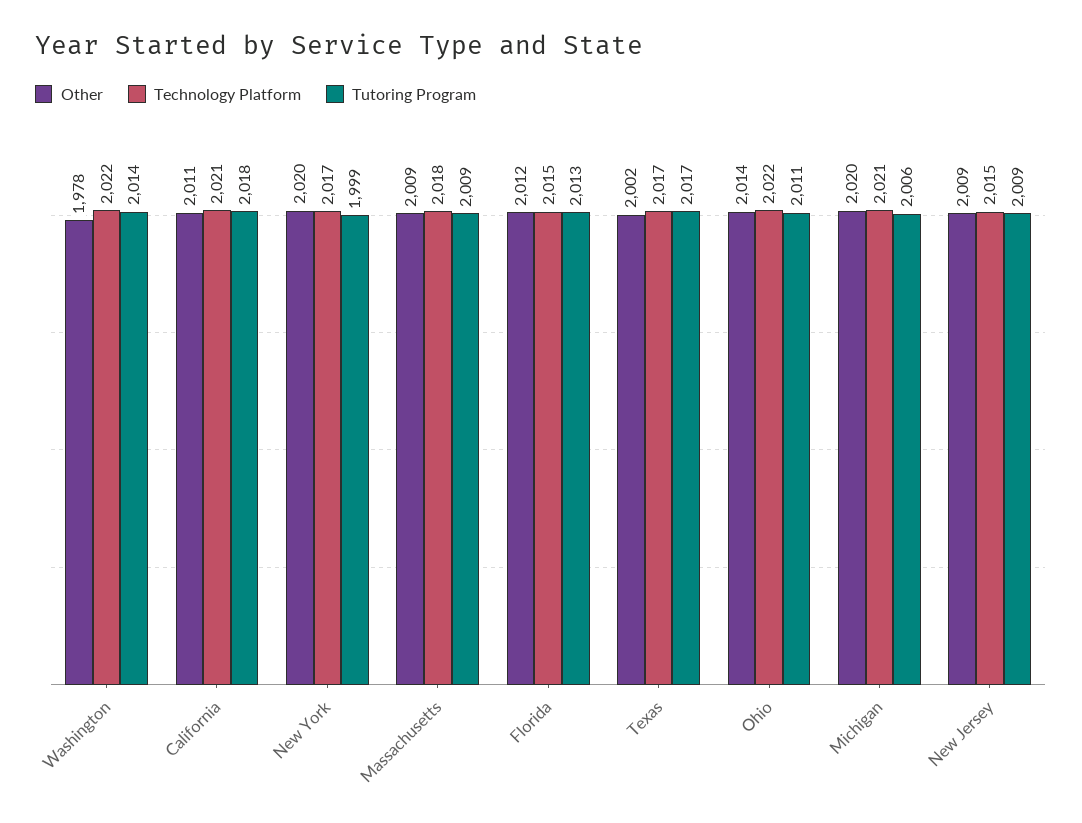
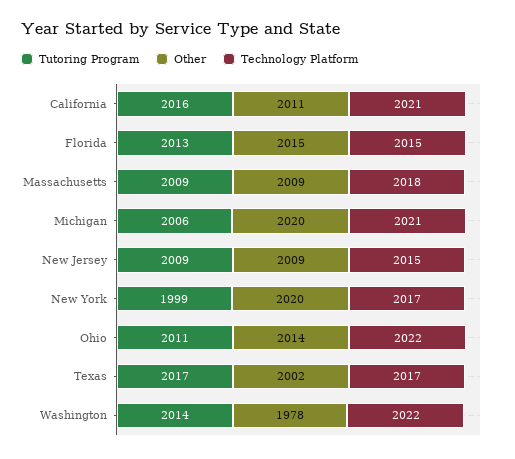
Tutoring Program, California: 2018 -> 2016
Other, Florida: 2012 -> 2015

